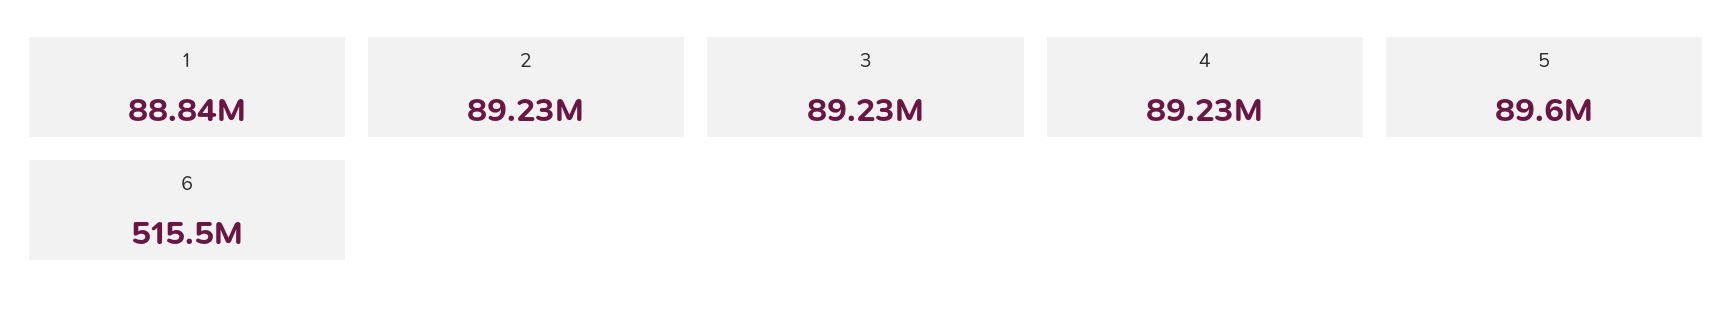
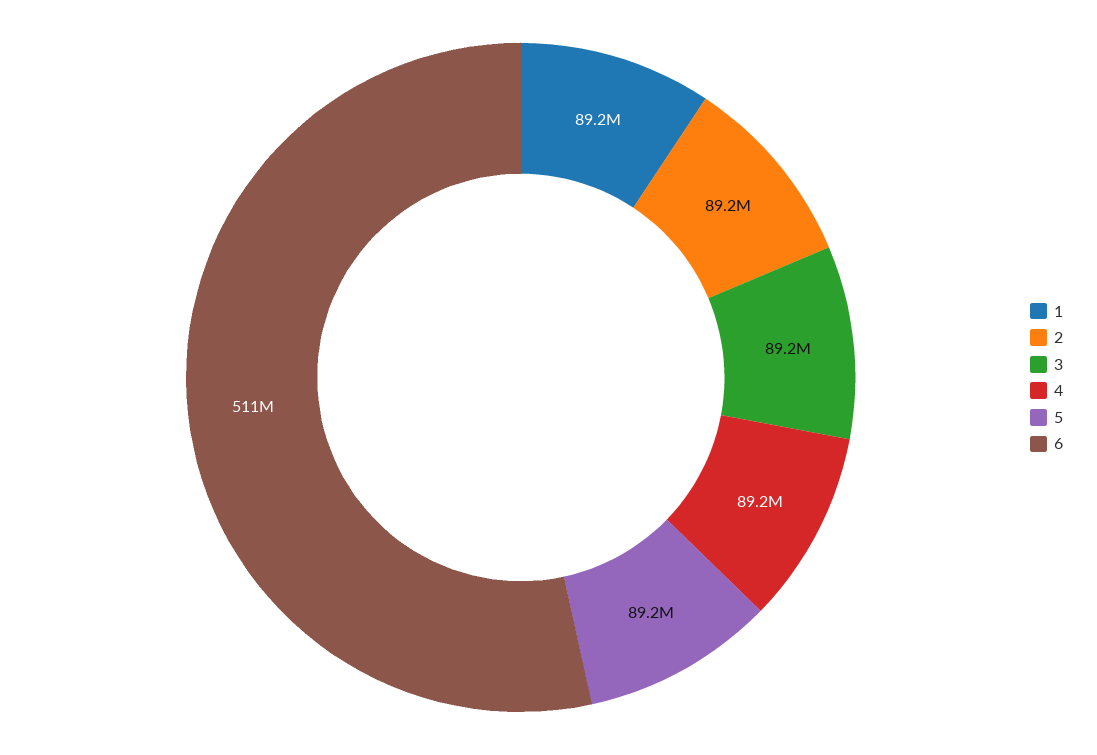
1: 88840000 -> 89200000
5: 89600000 -> 89200000
6: 515500000 -> 511000000

